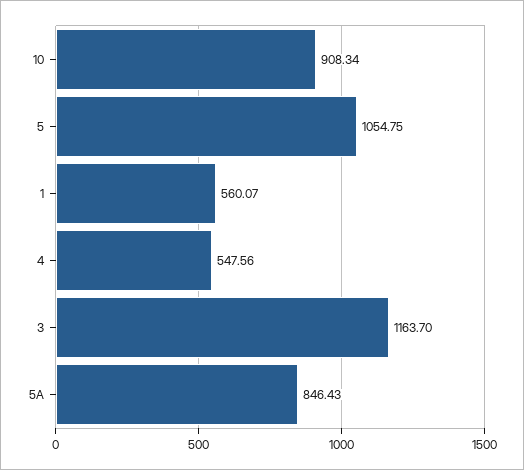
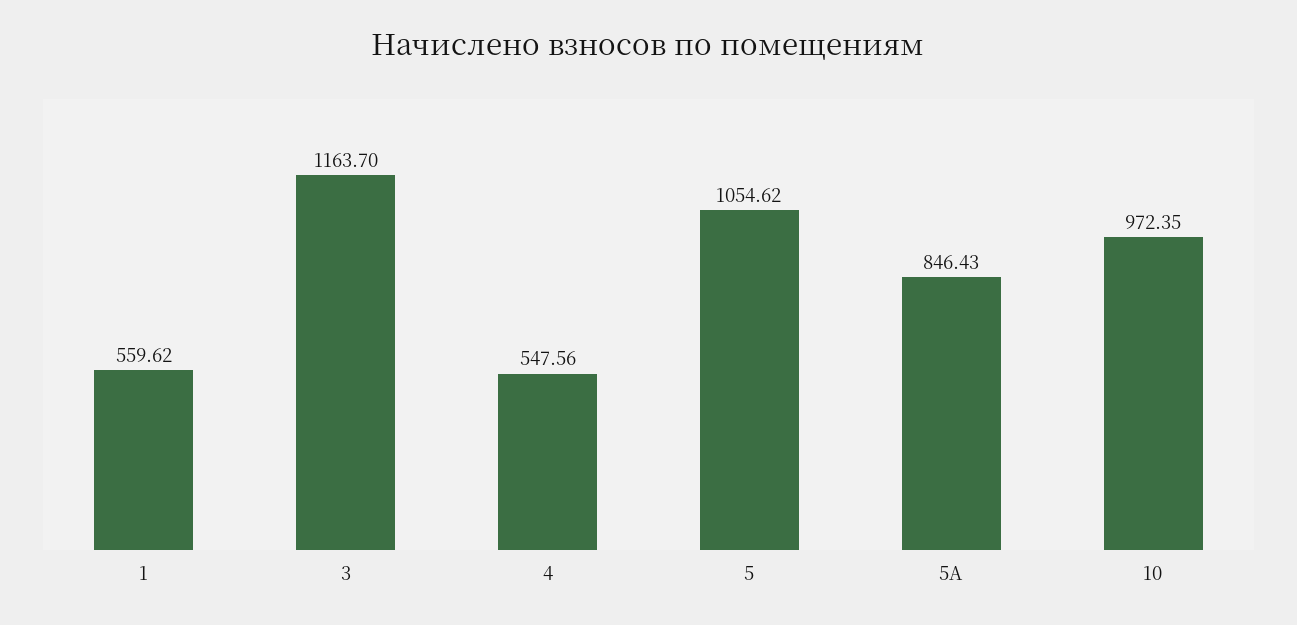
10: 908.34 -> 972.35
5: 1054.75 -> 1054.62
1: 560.07 -> 559.62

